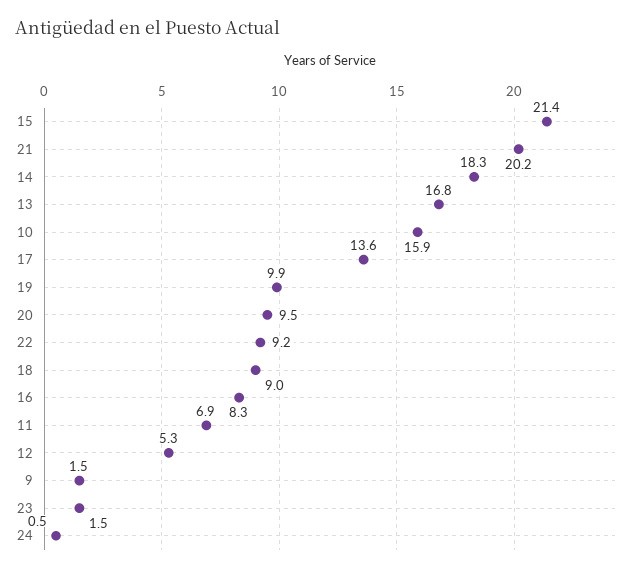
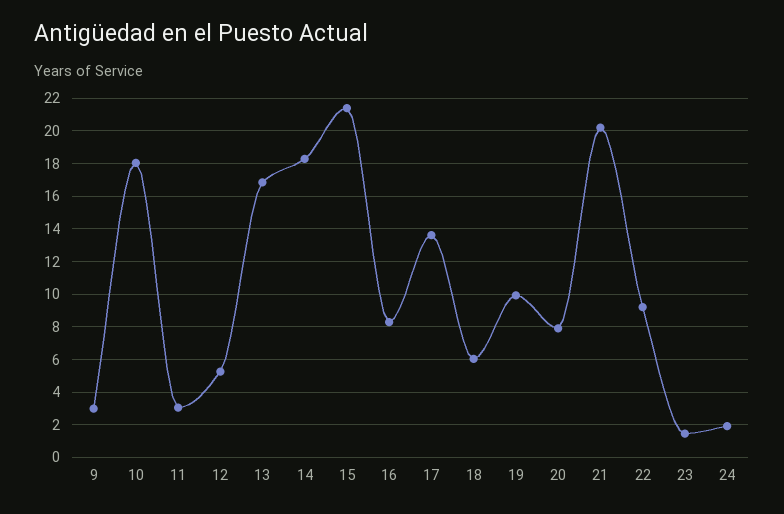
10: 15.9 -> 18
20: 9.5 -> 8
18: 9 -> 6
11: 6.9 -> 3
9: 1.5 -> 3
24: 0.5 -> 2

